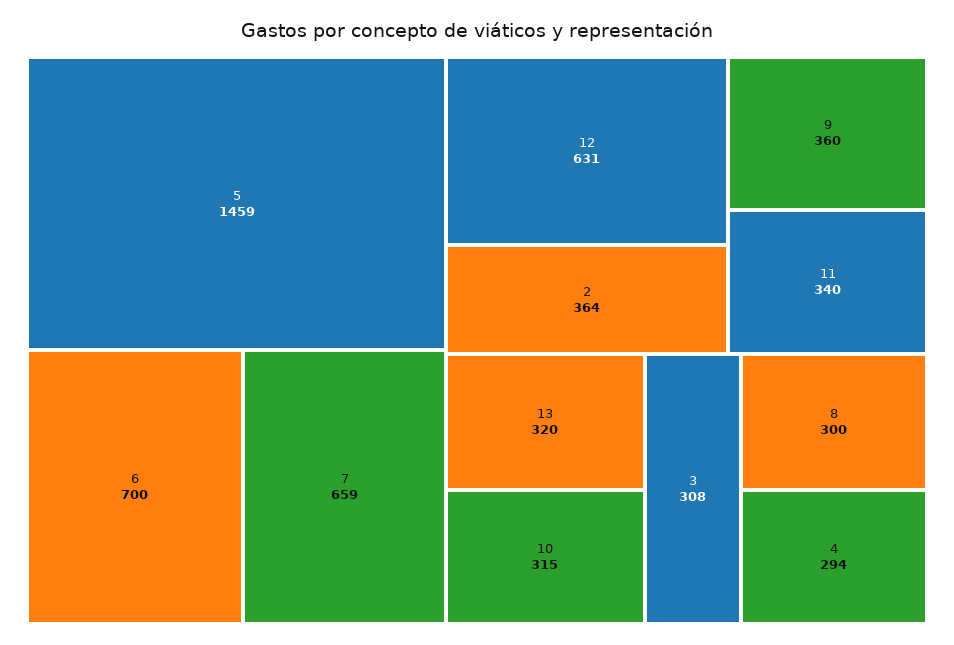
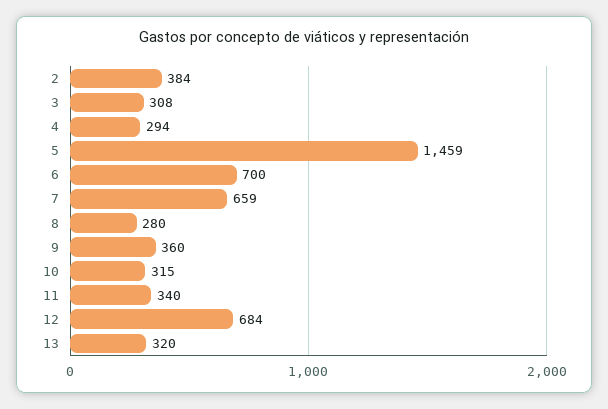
12: 631 -> 684
2: 364 -> 384
8: 300 -> 280

